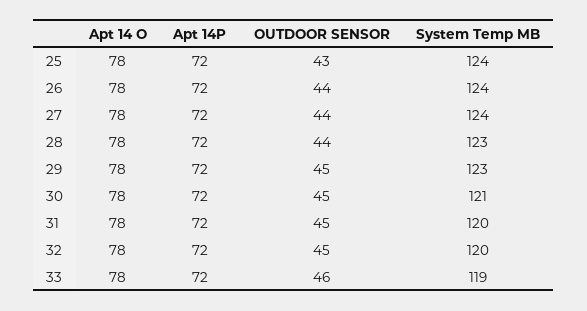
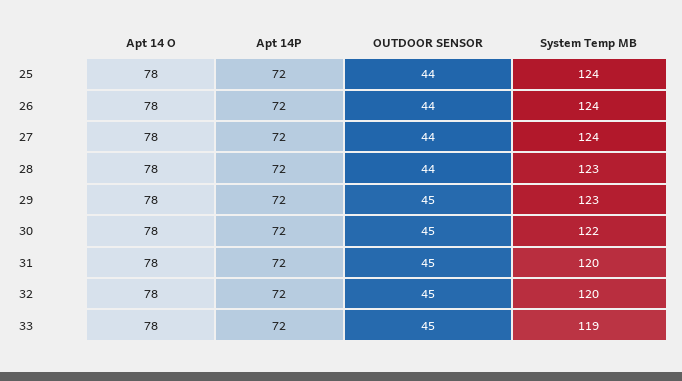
OUTDOOR SENSOR, 25: 43 -> 44
System Temp MB, 30: 121 -> 122
OUTDOOR SENSOR, 33: 46 -> 45

